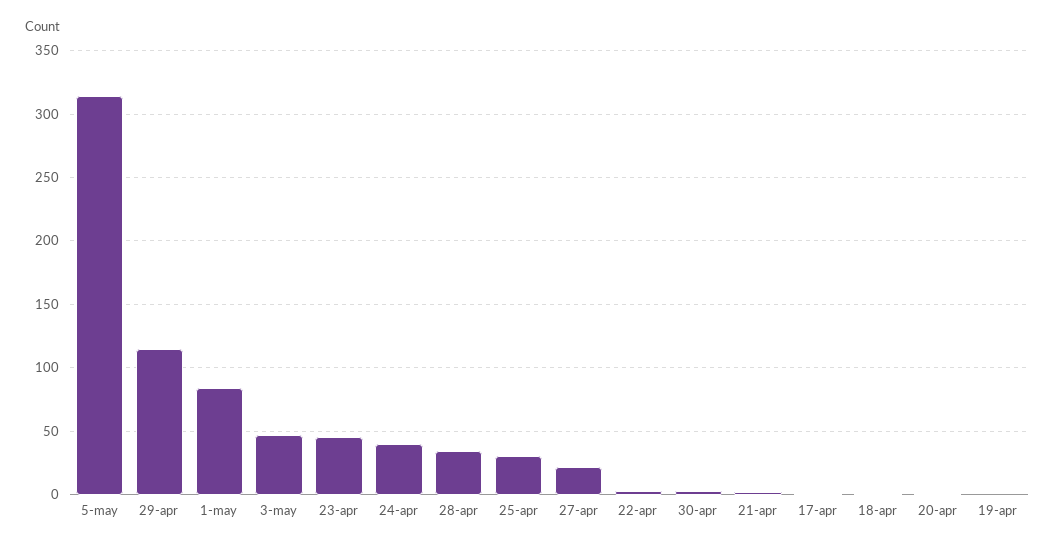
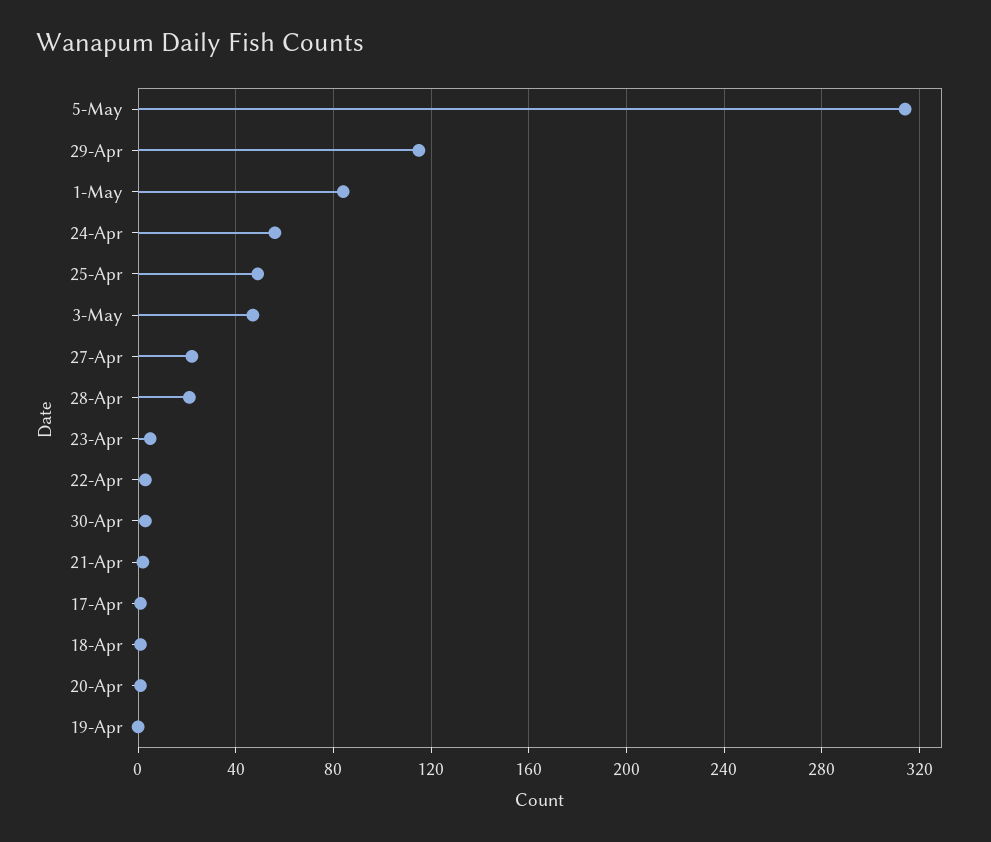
23-apr: 45 -> 5
24-apr: 40 -> 55
28-apr: 35 -> 20
25-apr: 30 -> 50

